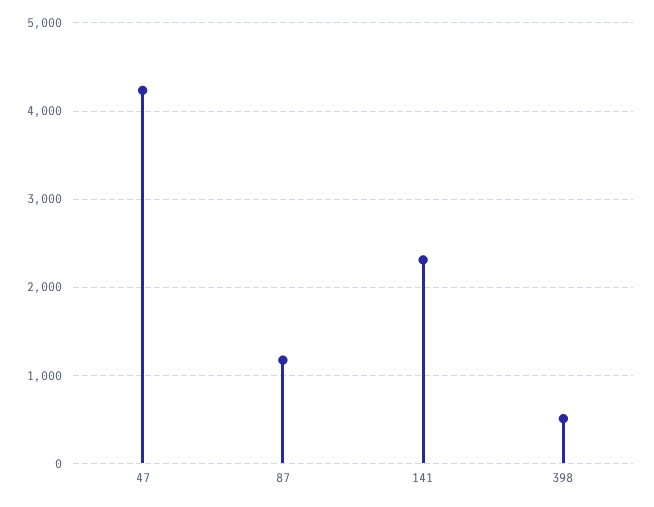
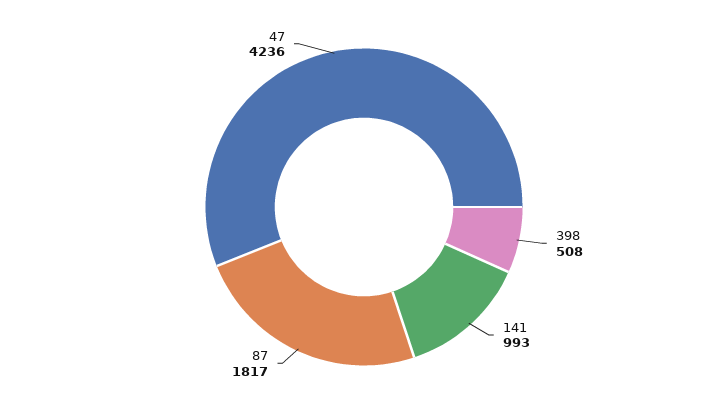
87: 1200 -> 1817
141: 2300 -> 993

